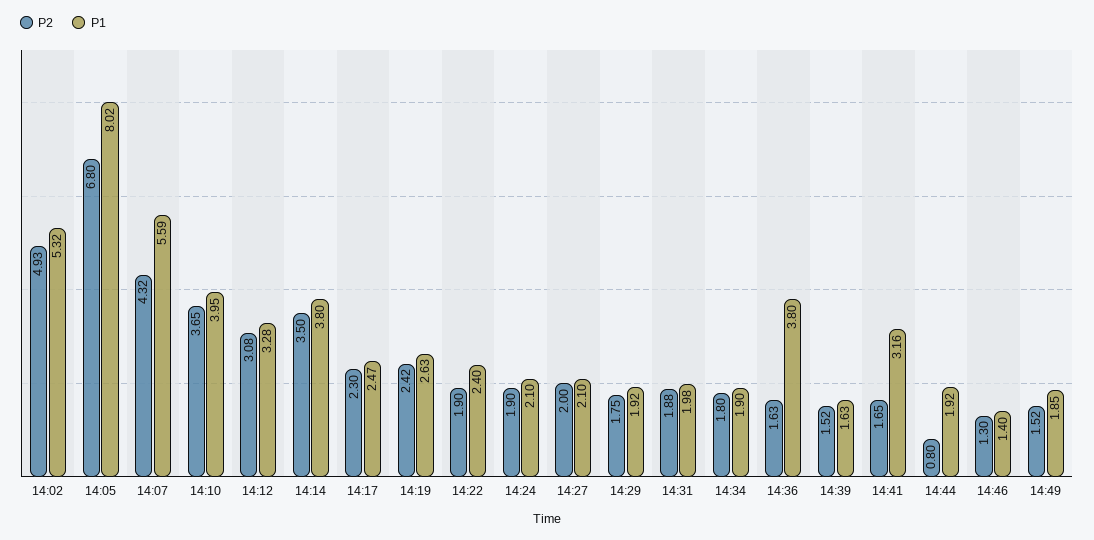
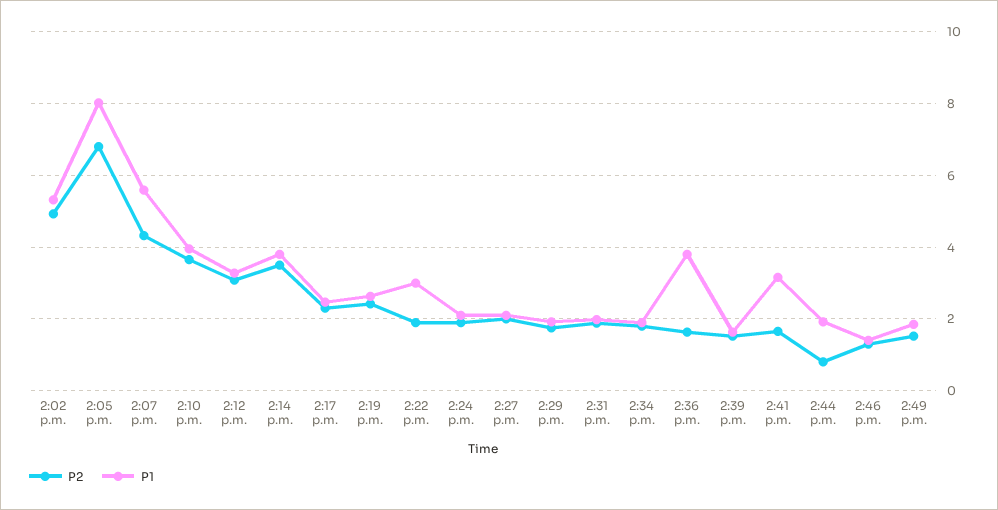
P1, 14:22: 2.4 -> 3

